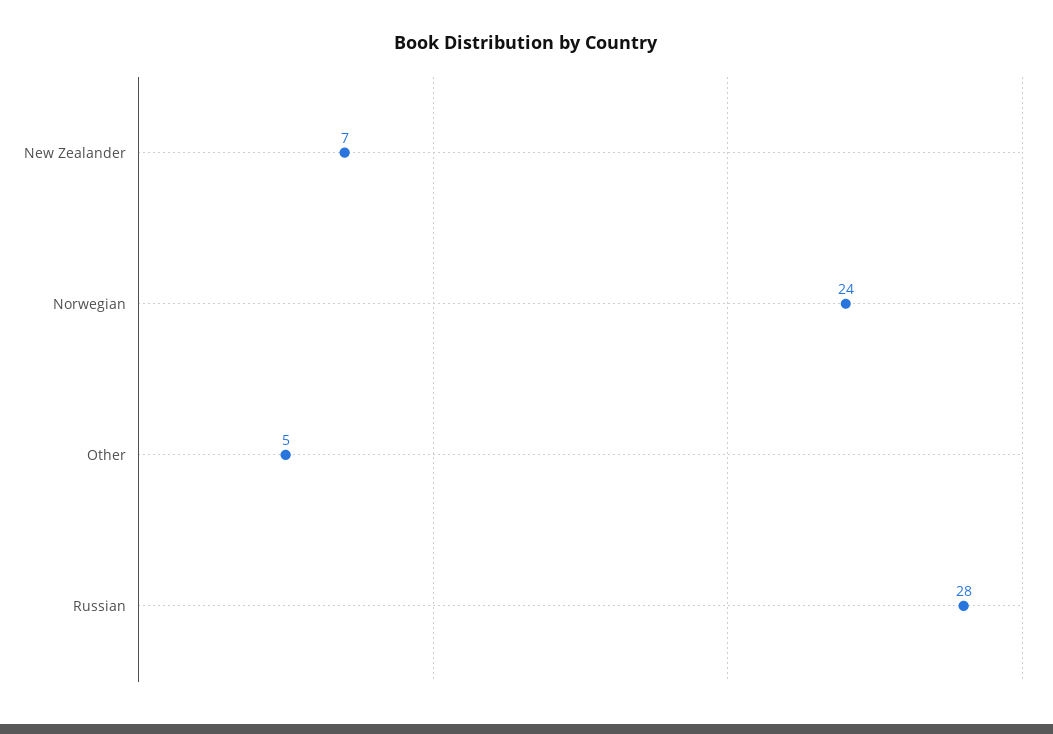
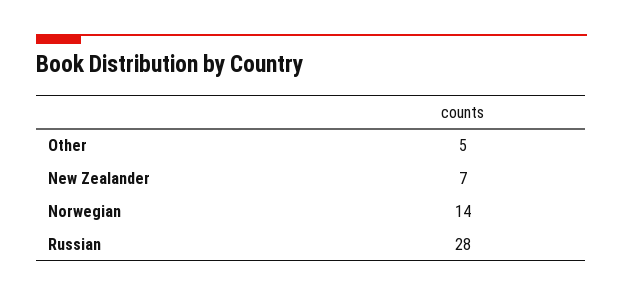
Norwegian: 24 -> 14

